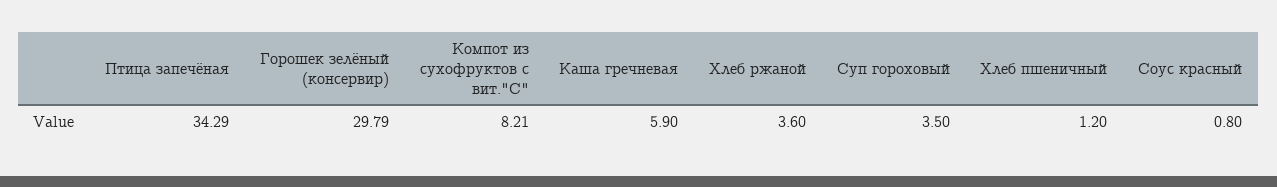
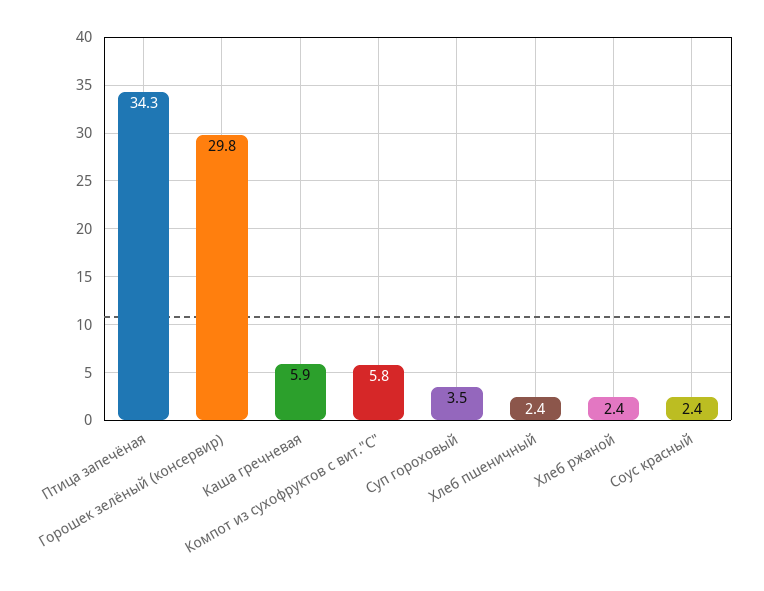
Компот из сухофруктов с вит."С": 8.21 -> 5.8
Хлеб ржаной: 3.6 -> 2.4
Хлеб пшеничный: 1.2 -> 2.4
Соус красный: 0.8 -> 2.4

